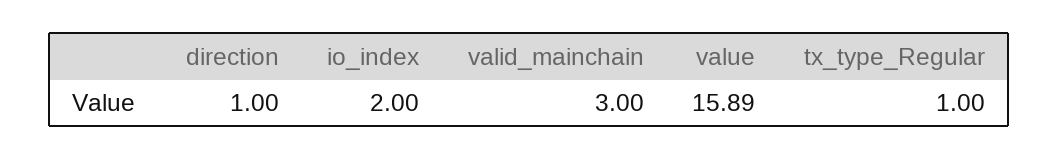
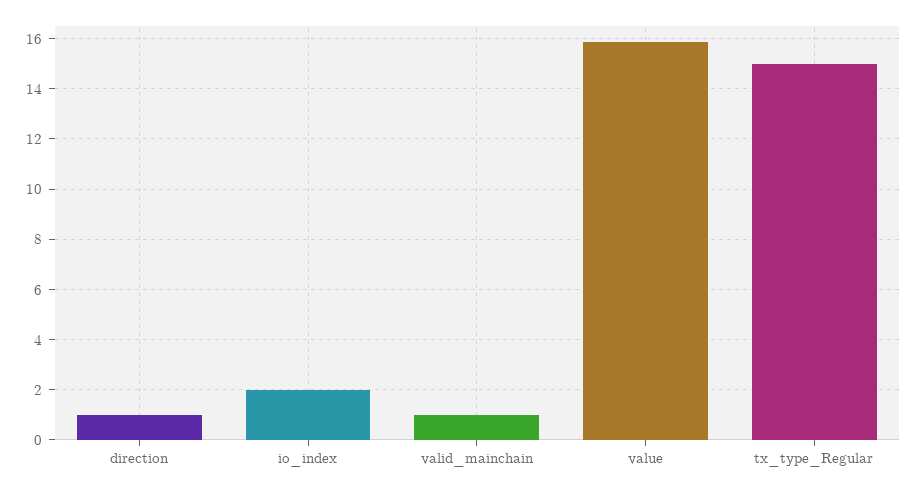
valid_mainchain: 3 -> 1
tx_type_Regular: 1 -> 15

